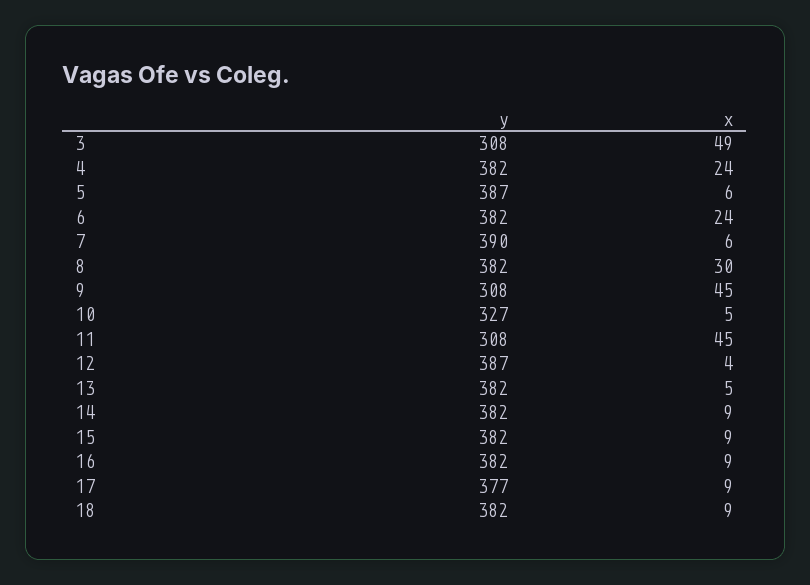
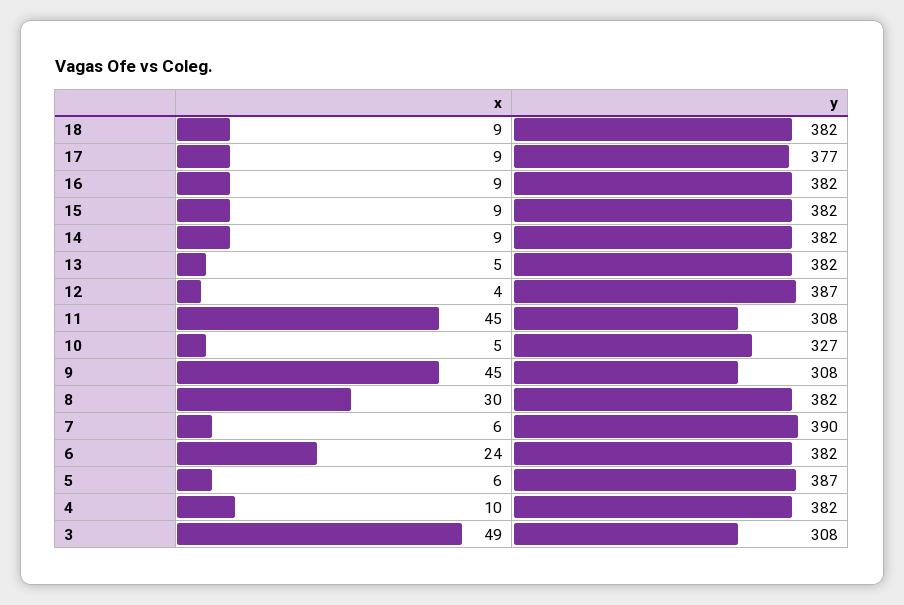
x, 4: 24 -> 10

